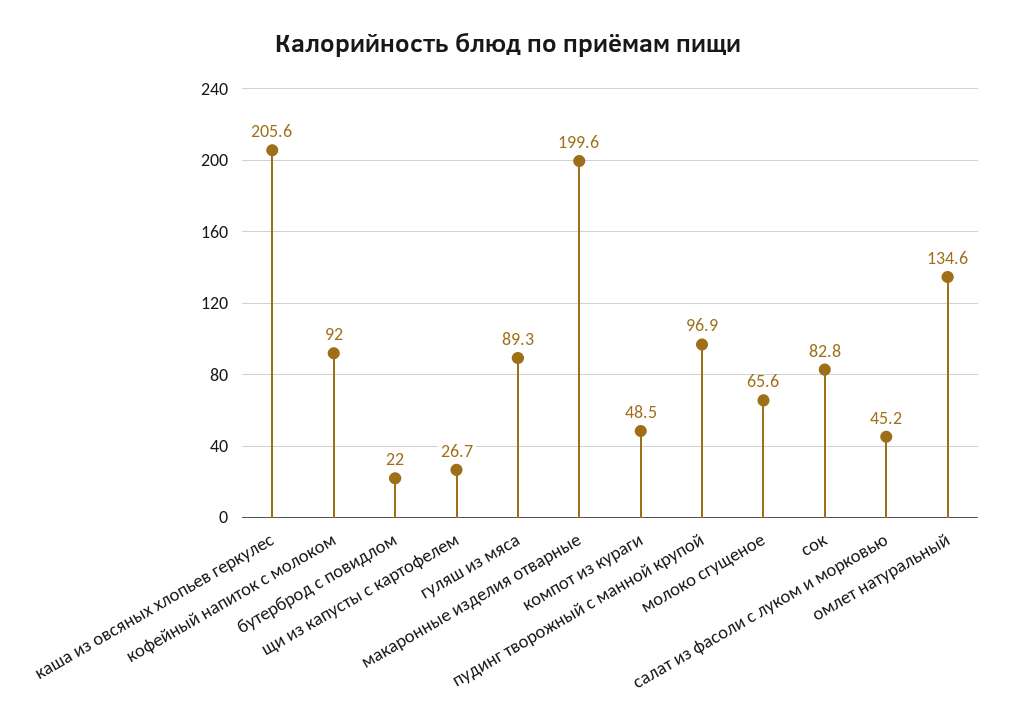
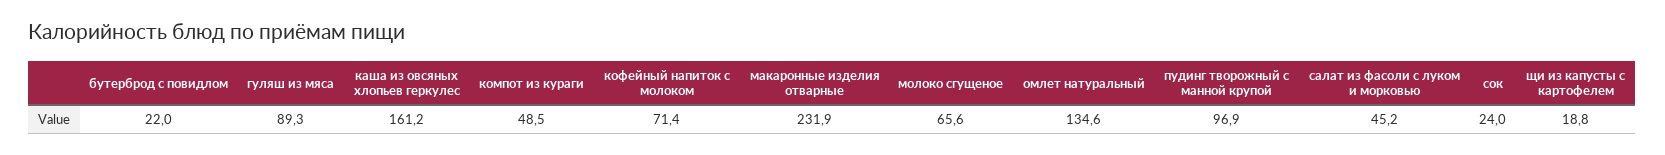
каша из овсяных хлопьев геркулес: 205.6 -> 161.2
кофейный напиток с молоком: 92 -> 71.4
щи из капусты с картофелем: 26.7 -> 18.8
макаронные изделия отварные: 199.6 -> 231.9
сок: 82.8 -> 24

